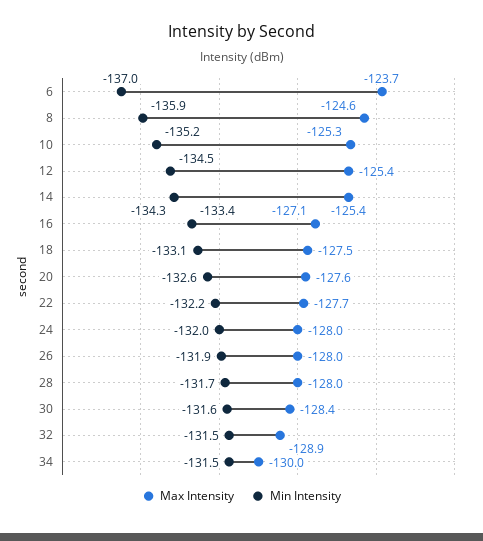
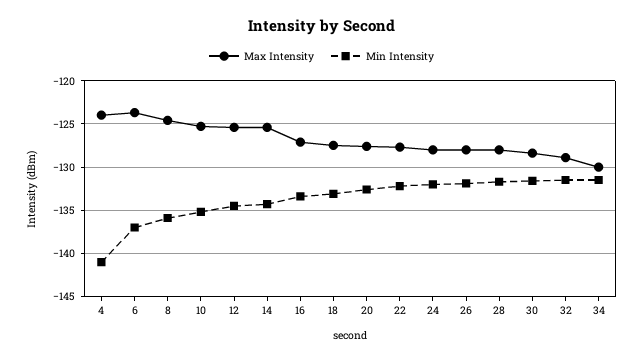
Max Intensity, 4: none -> -124
Min Intensity, 4: none -> -141

